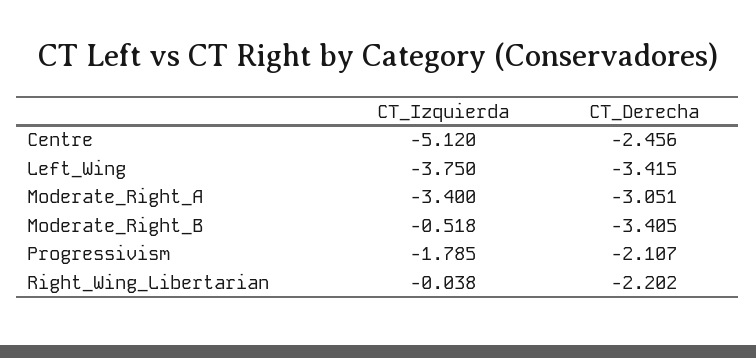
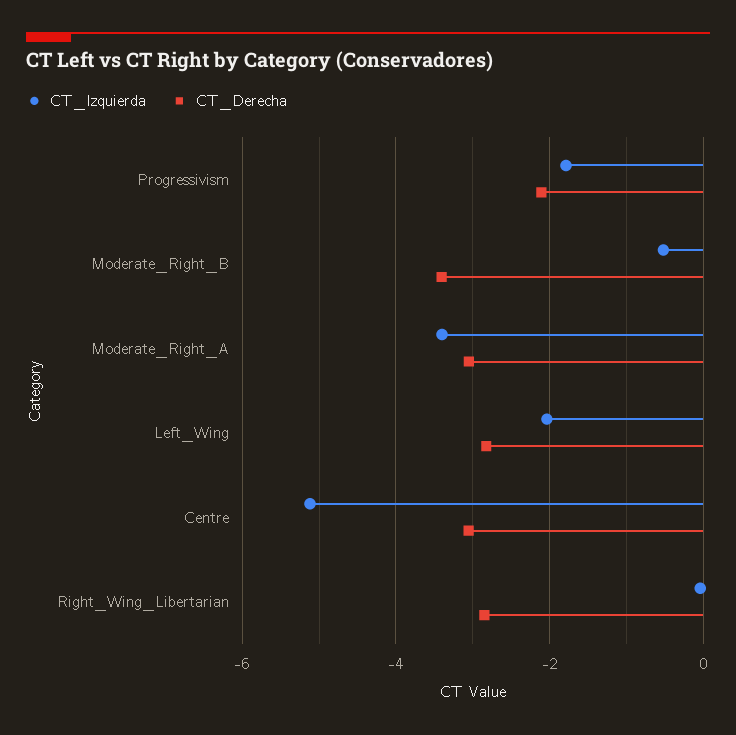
CT_Derecha, Centre: -2.456 -> -3
CT_Izquierda, Left_Wing: -3.75 -> -2
CT_Derecha, Left_Wing: -3.415 -> -2.8
CT_Derecha, Right_Wing_Libertarian: -2.202 -> -2.8

